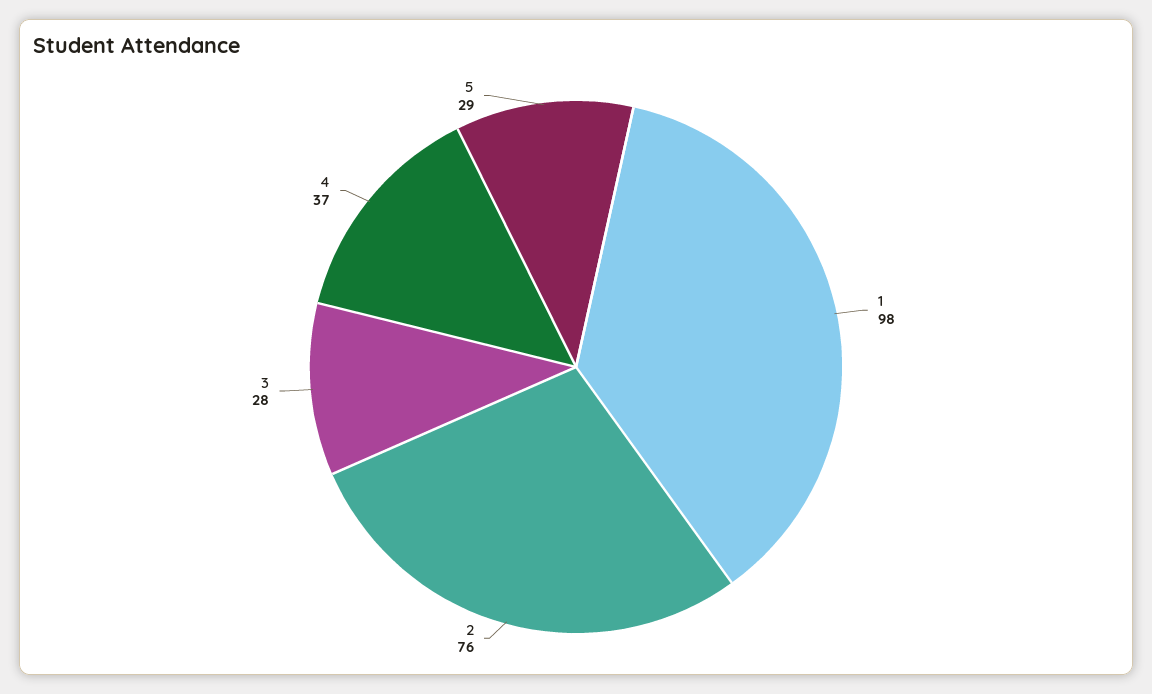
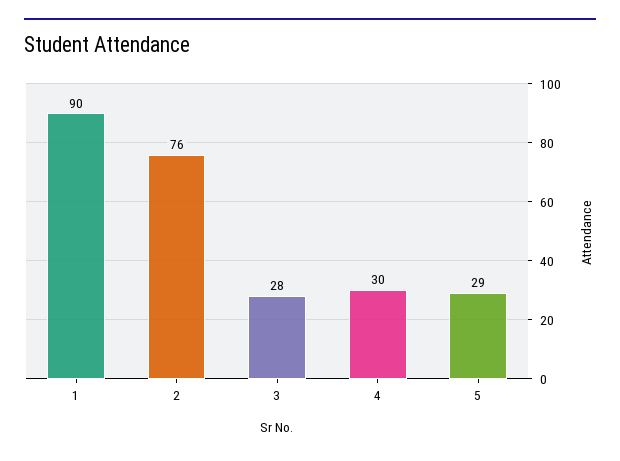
1: 98 -> 90
4: 37 -> 30

